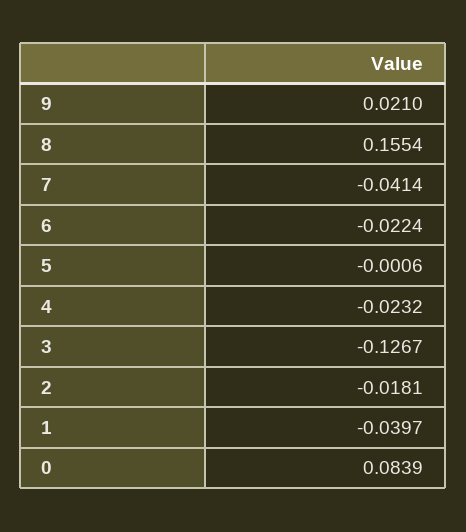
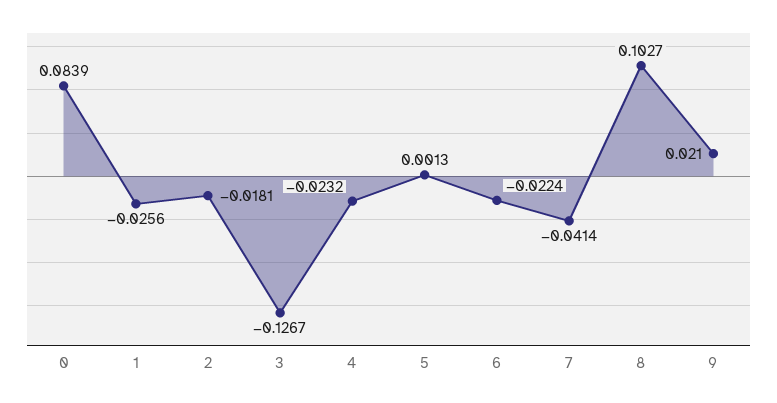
8: 0.1554 -> 0.1027
5: -0.0006 -> 0.0013
1: -0.0397 -> -0.0256

